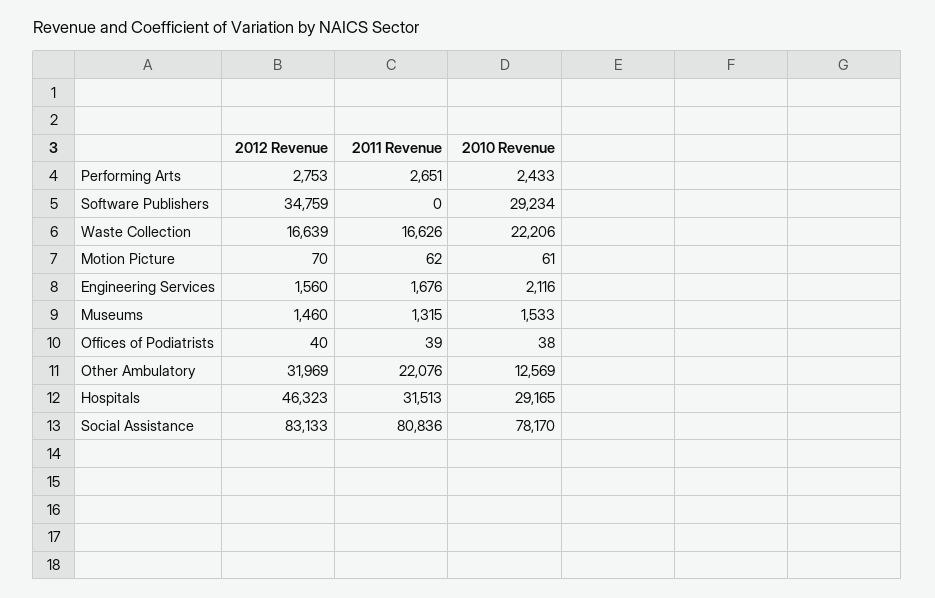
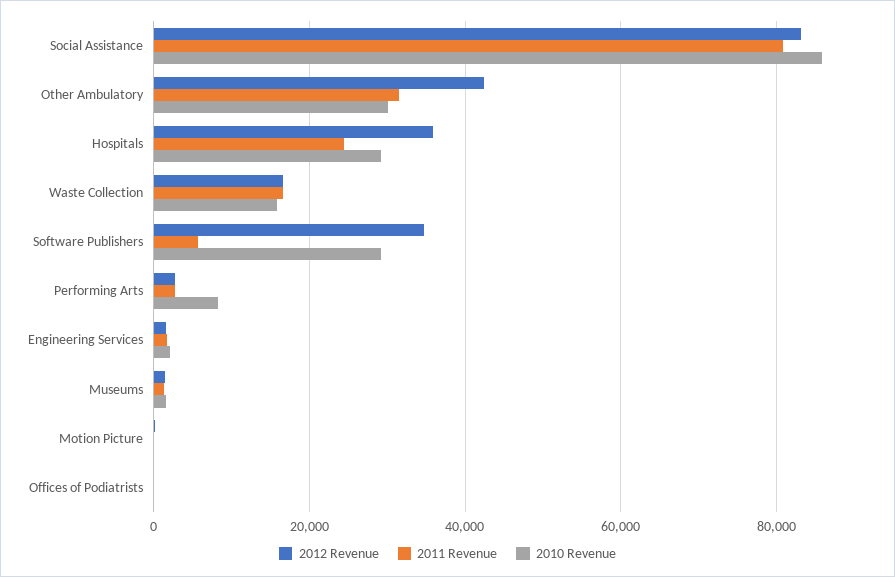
2010 Revenue, Performing Arts: 2433 -> 8000
2011 Revenue, Software Publishers: 0 -> 6000
2010 Revenue, Waste Collection: 22206 -> 16000
2012 Revenue, Other Ambulatory: 31969 -> 42000
2011 Revenue, Other Ambulatory: 22076 -> 32000
2010 Revenue, Other Ambulatory: 12569 -> 30000
2012 Revenue, Hospitals: 46323 -> 36000
2011 Revenue, Hospitals: 31513 -> 24000
2010 Revenue, Social Assistance: 78170 -> 86000

